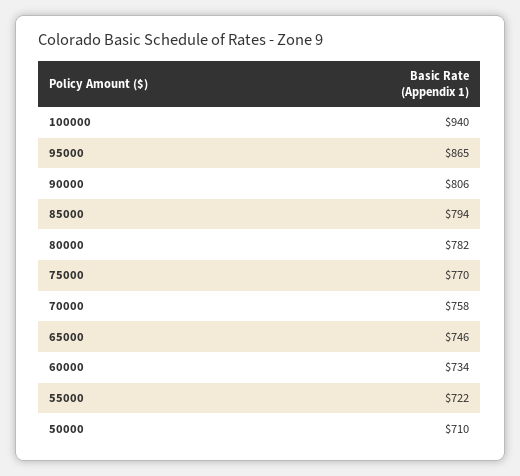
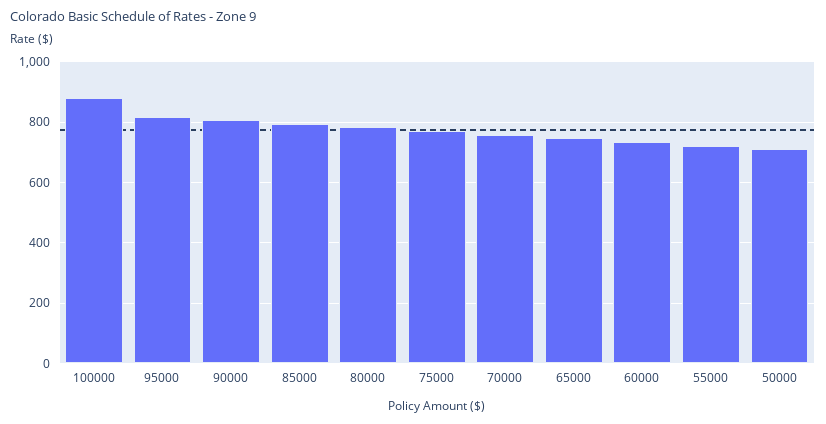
100000: 940 -> 880
95000: 865 -> 820

